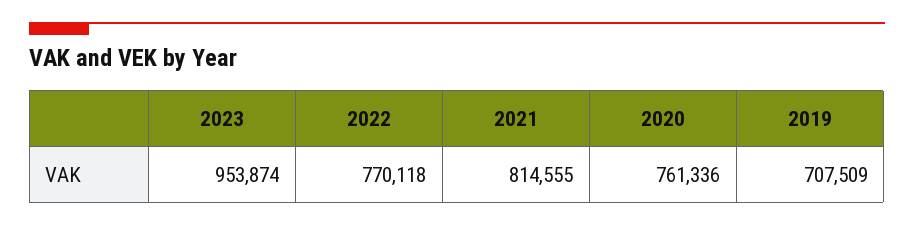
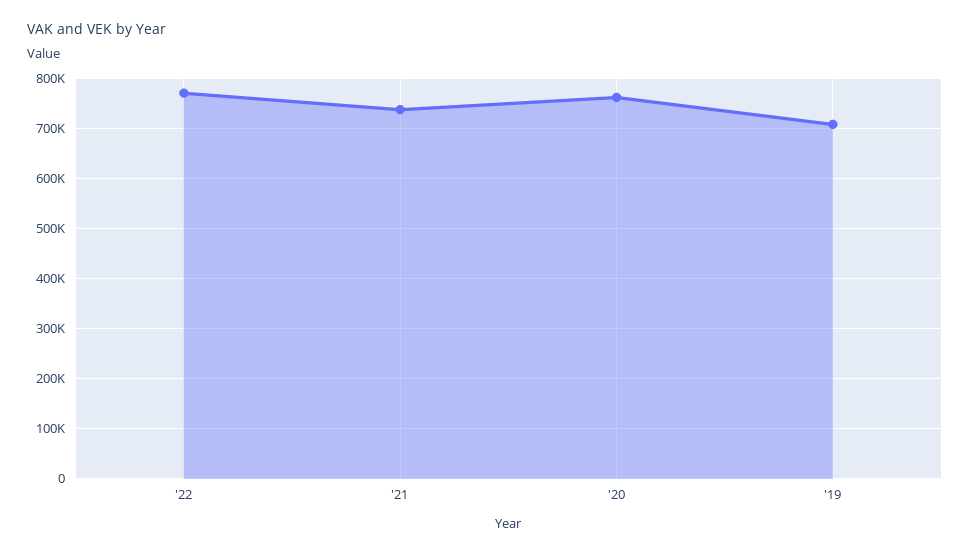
2023: 953874 -> none
2021: 814555 -> 740000

